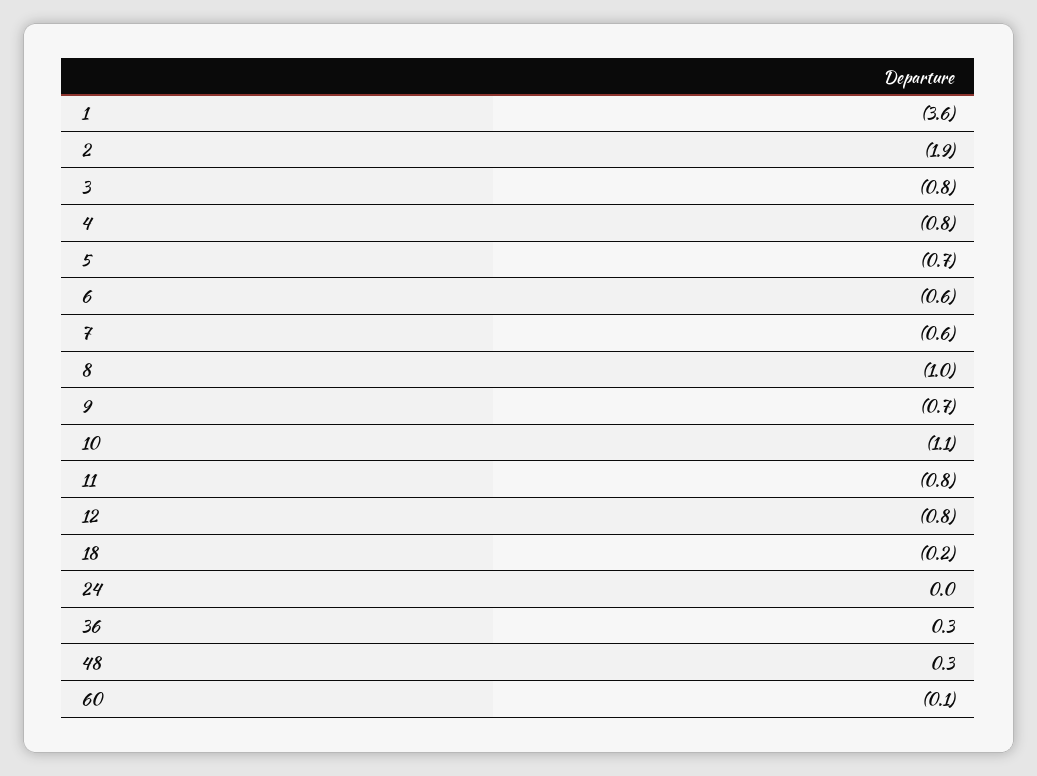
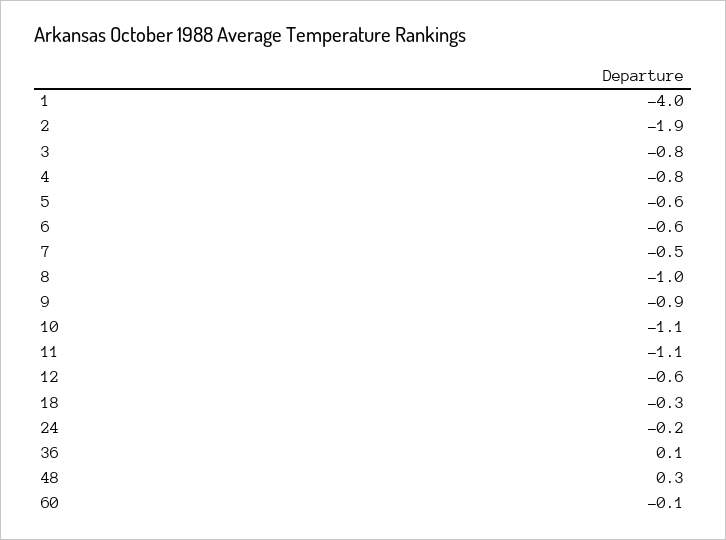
1: -3.6 -> -4
5: -0.7 -> -0.6
7: -0.6 -> -0.5
9: -0.7 -> -0.9
11: -0.8 -> -1.1
12: -0.8 -> -0.6
18: -0.2 -> -0.3
24: 0 -> -0.2
36: 0.3 -> 0.1

